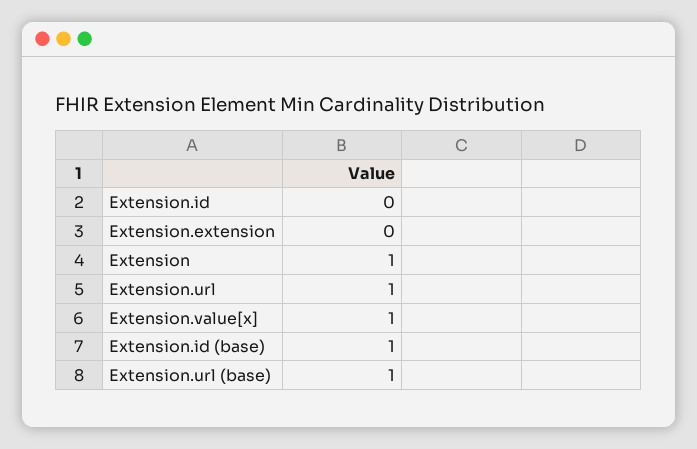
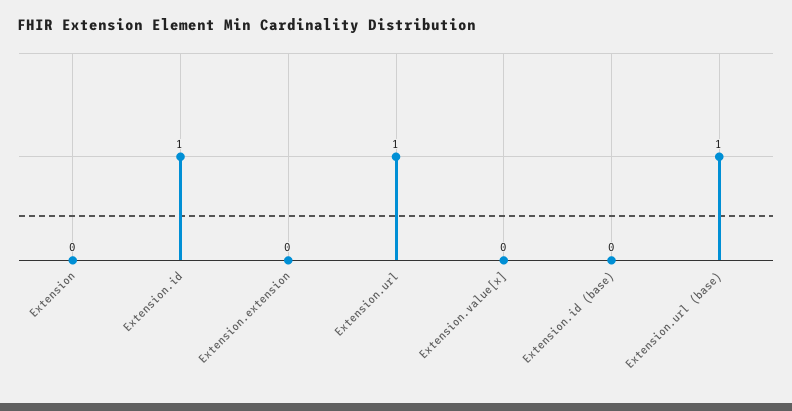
Extension.id: 0 -> 1
Extension: 1 -> 0
Extension.value[x]: 1 -> 0
Extension.id (base): 1 -> 0

